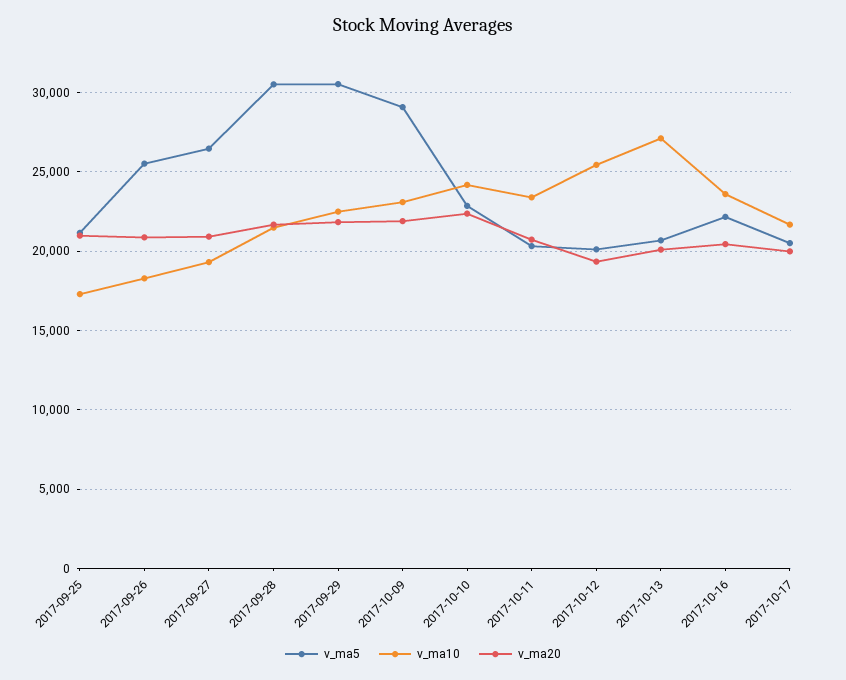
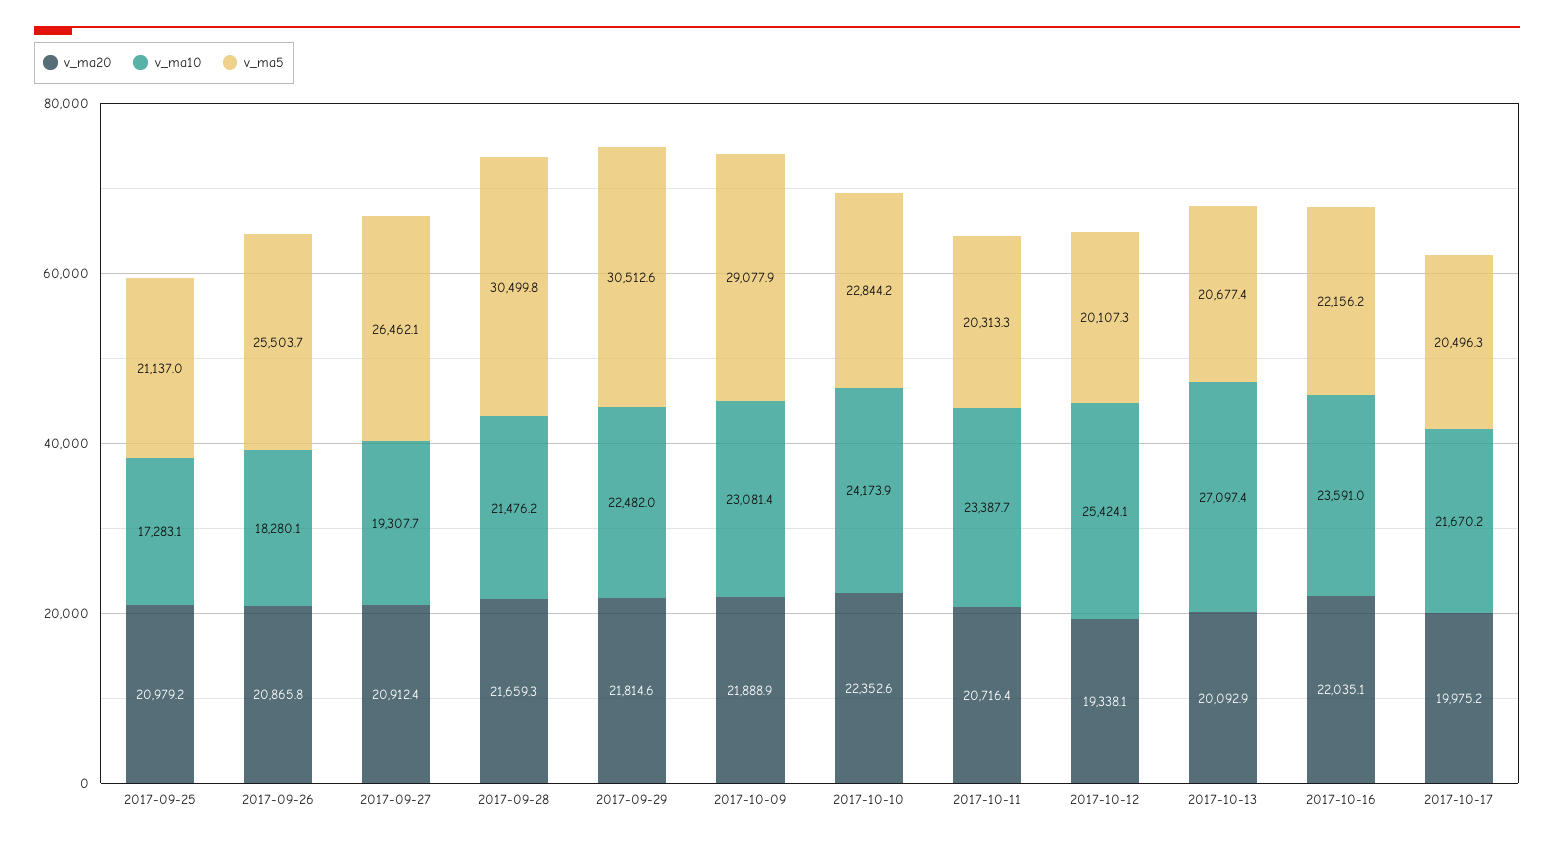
v_ma20, 2017-10-16: 20500 -> 22035.1

